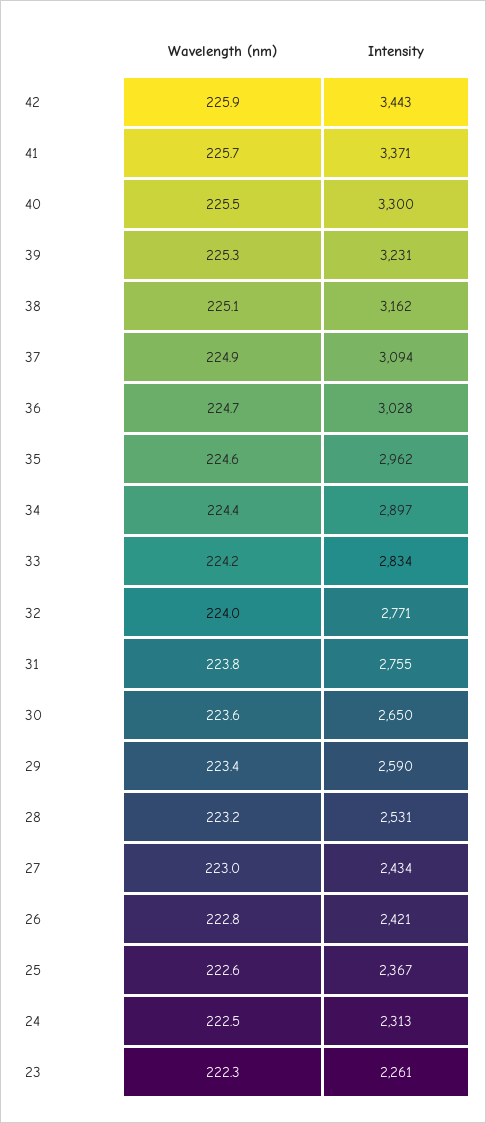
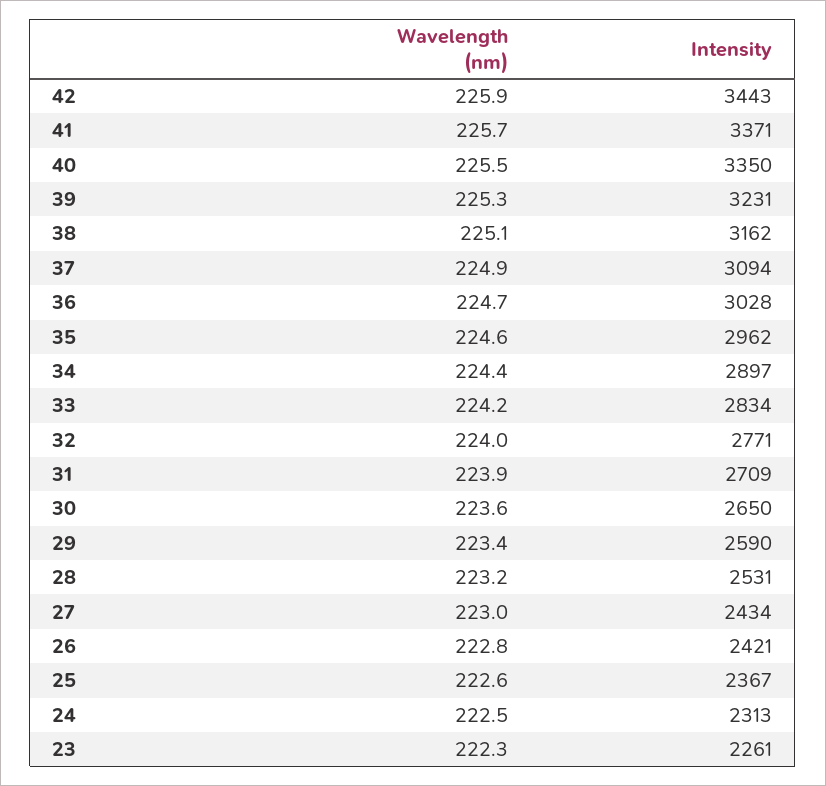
Intensity, 40: 3300 -> 3350
Wavelength (nm), 31: 223.8 -> 223.9
Intensity, 31: 2755 -> 2709

